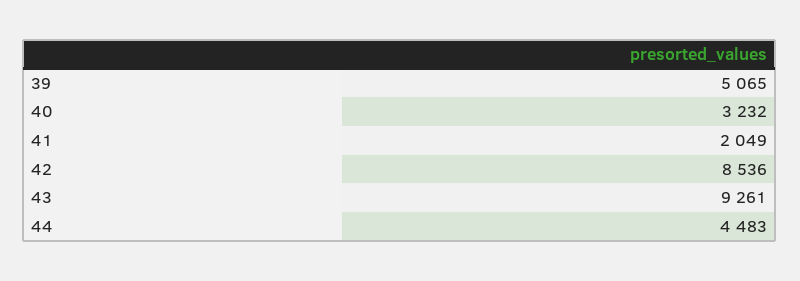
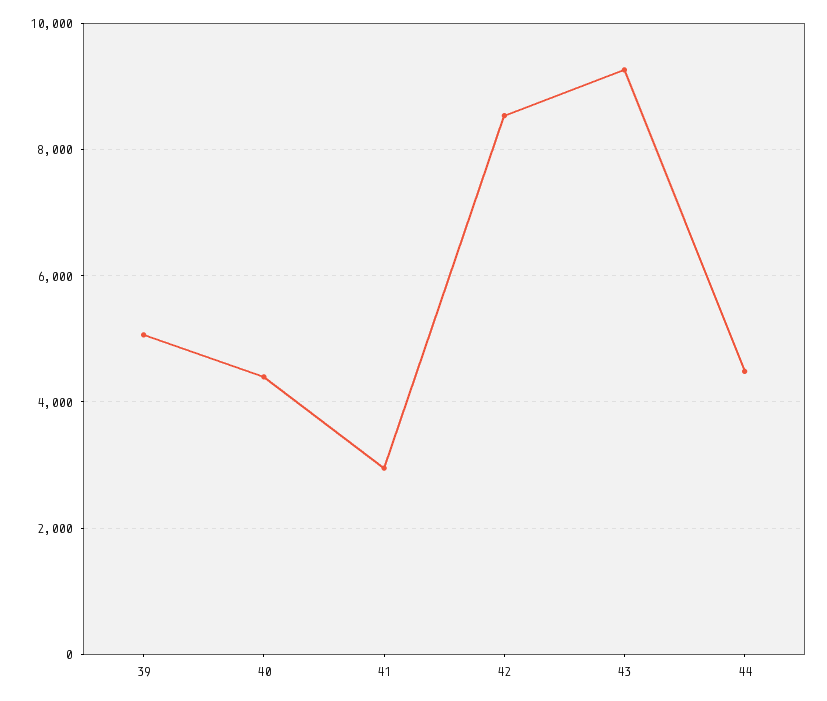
40: 3232 -> 4400
41: 2049 -> 3000

